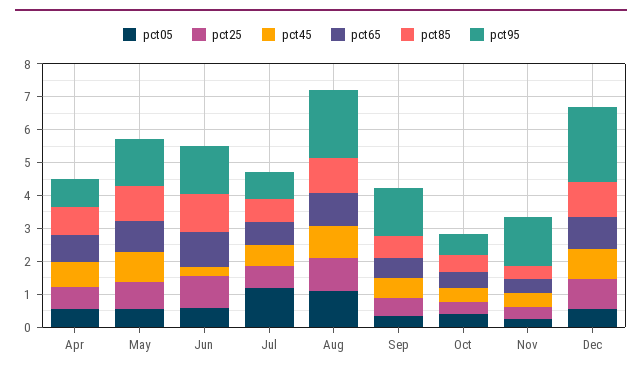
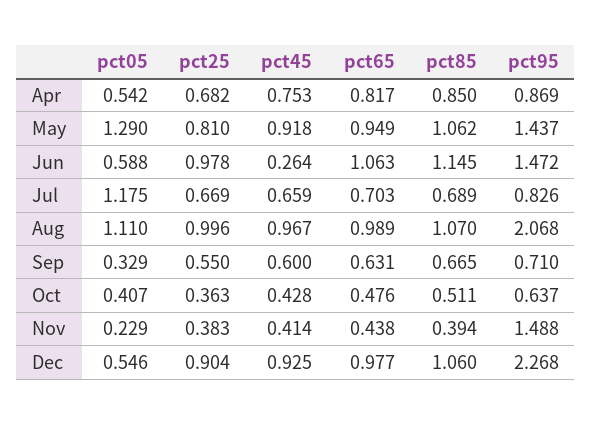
pct05, May: 0.5 -> 1.29
pct95, Sep: 1.5 -> 0.71

